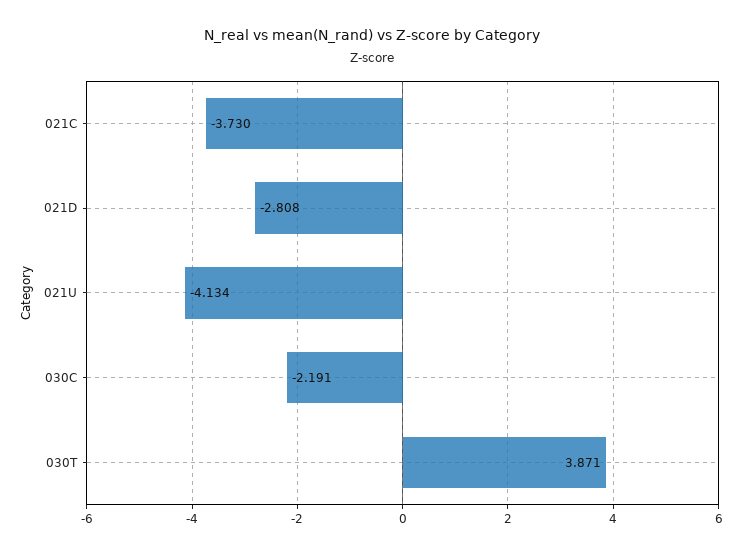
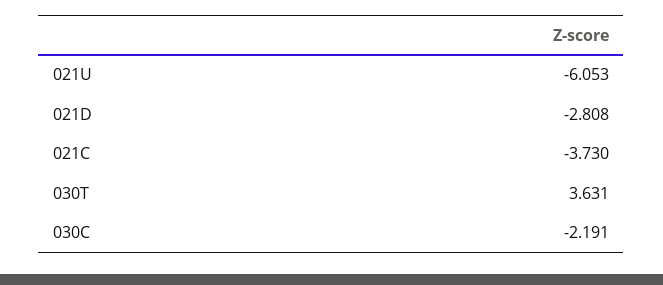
021U: -4.134 -> -6.053
030T: 3.871 -> 3.631

